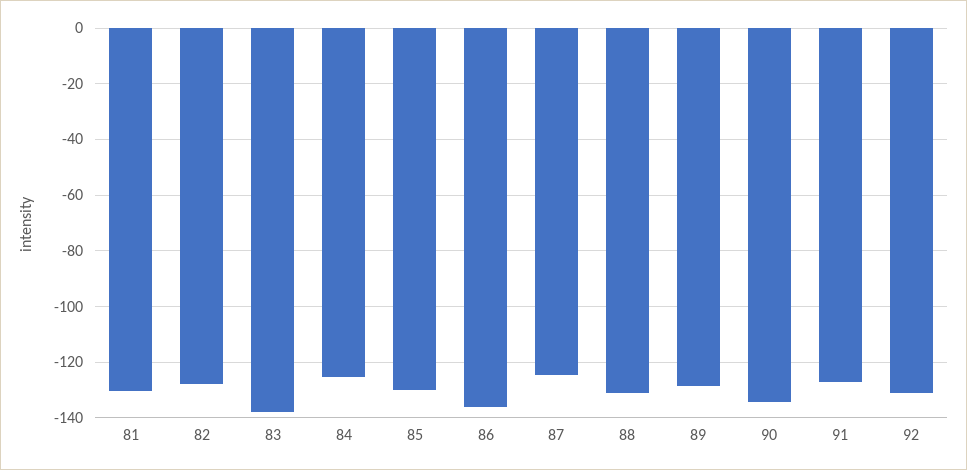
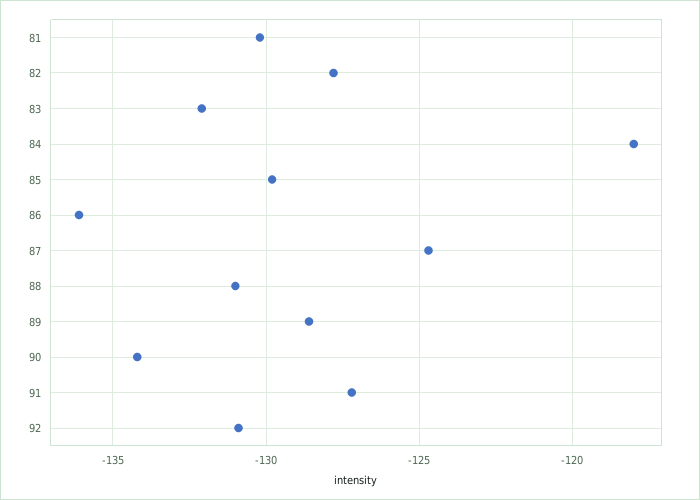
83: -137.5 -> -132
84: -125 -> -118

